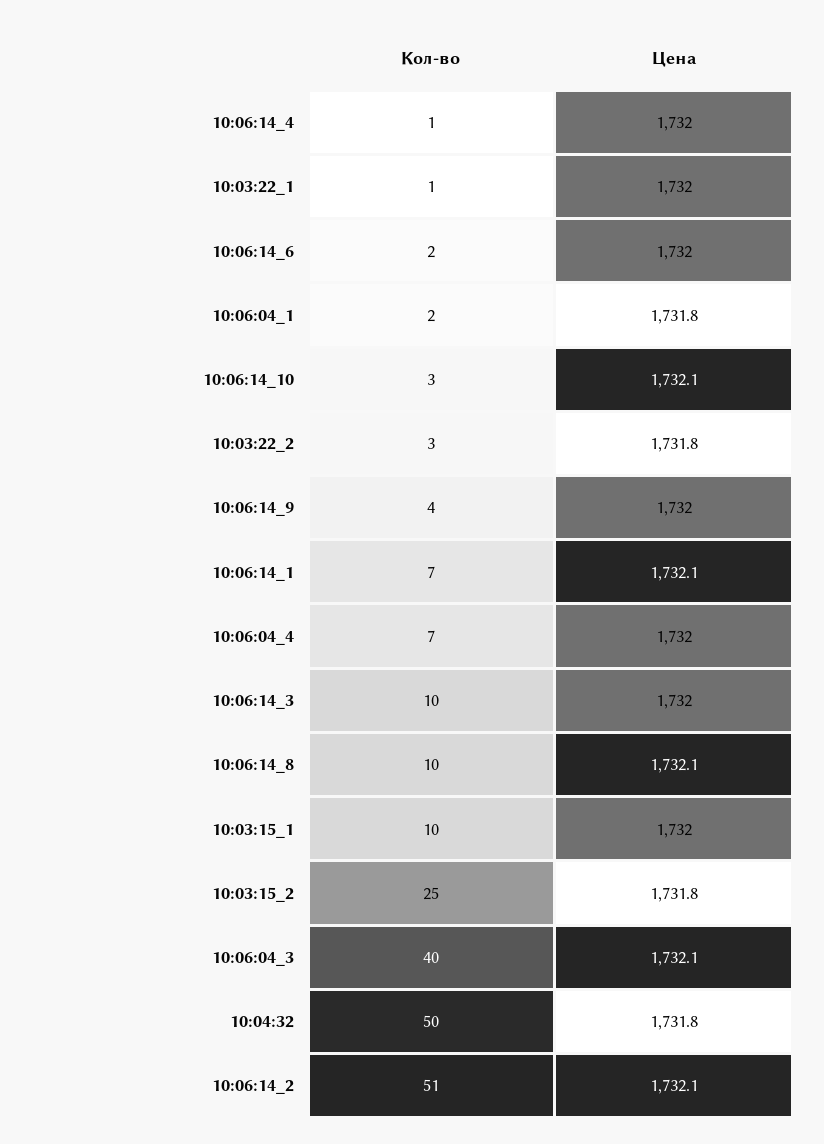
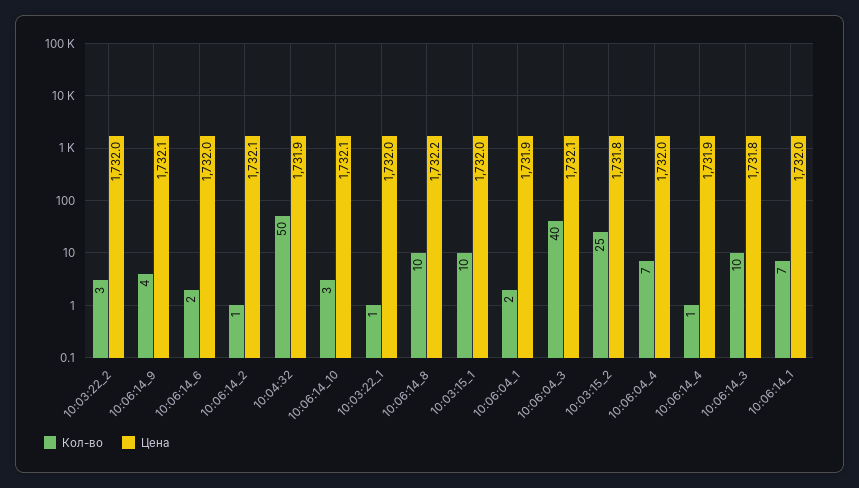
Цена, 10:06:14_4: 1732 -> 1731.9
Цена, 10:06:04_1: 1731.8 -> 1731.9
Цена, 10:03:22_2: 1731.8 -> 1732
Цена, 10:06:14_9: 1732 -> 1732.1
Цена, 10:06:14_1: 1732.1 -> 1732
Цена, 10:06:14_3: 1732 -> 1731.8
Цена, 10:06:14_8: 1732.1 -> 1732.2
Цена, 10:04:32: 1731.8 -> 1731.9
Кол-во, 10:06:14_2: 51 -> 1

